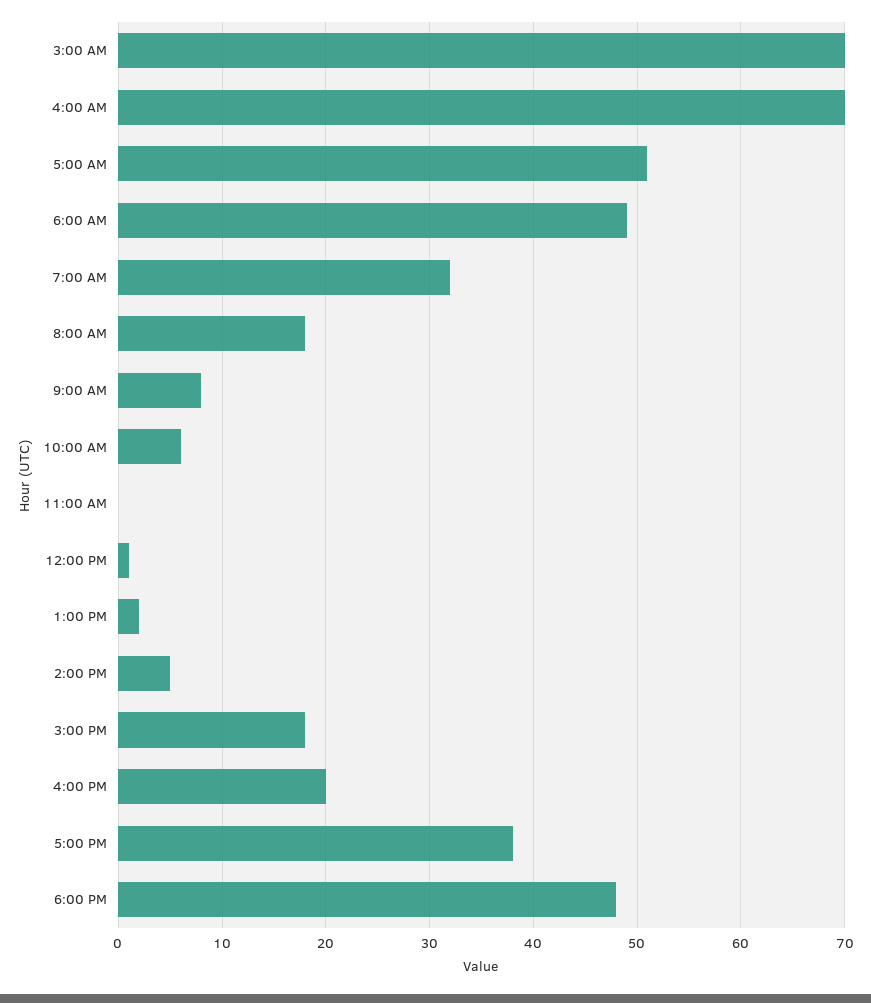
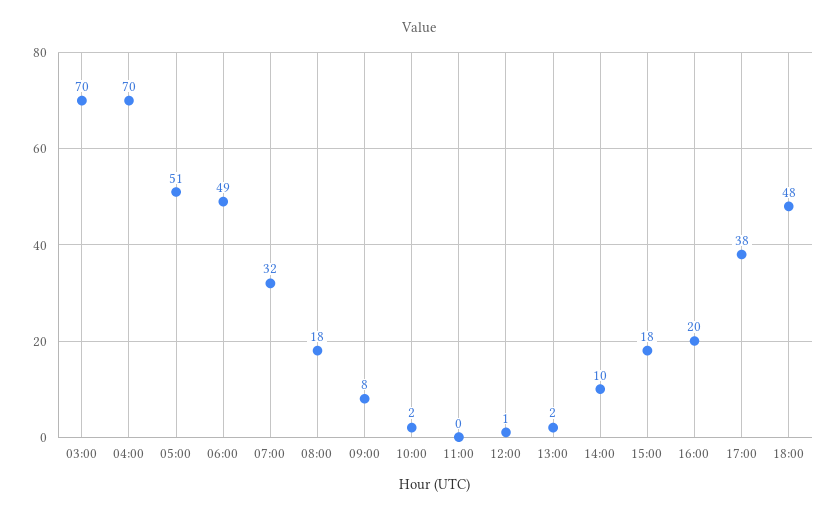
10:00 AM: 6 -> 2
2:00 PM: 5 -> 10

